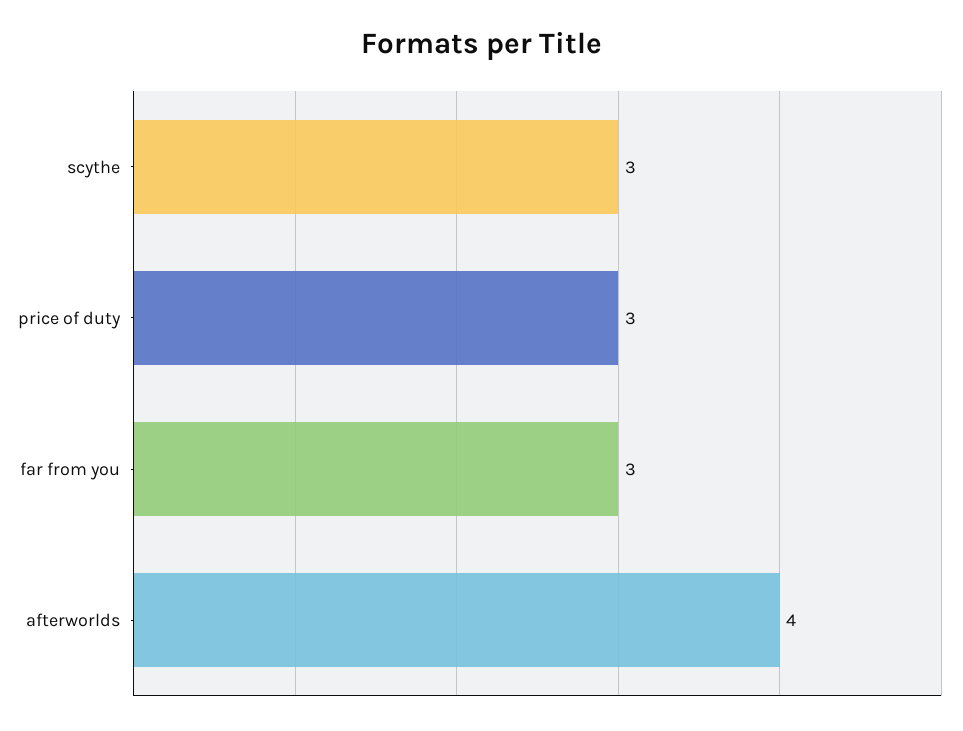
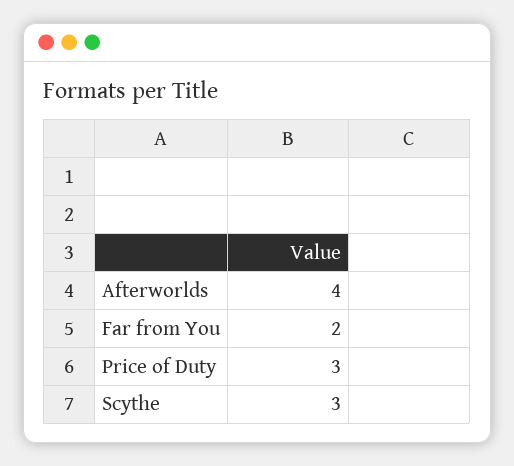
far from you: 3 -> 2

